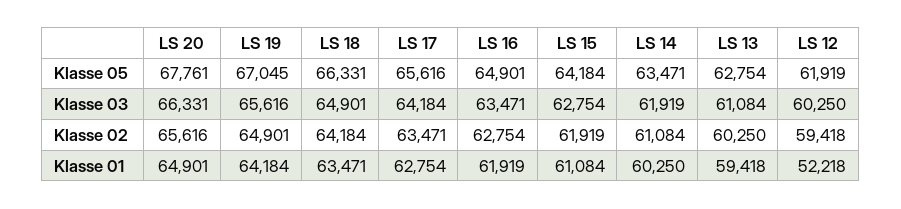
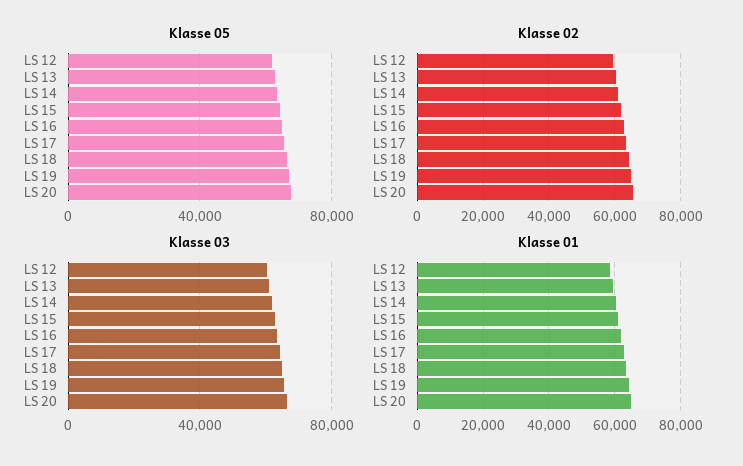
Klasse 01, LS 12: 52218 -> 58000

